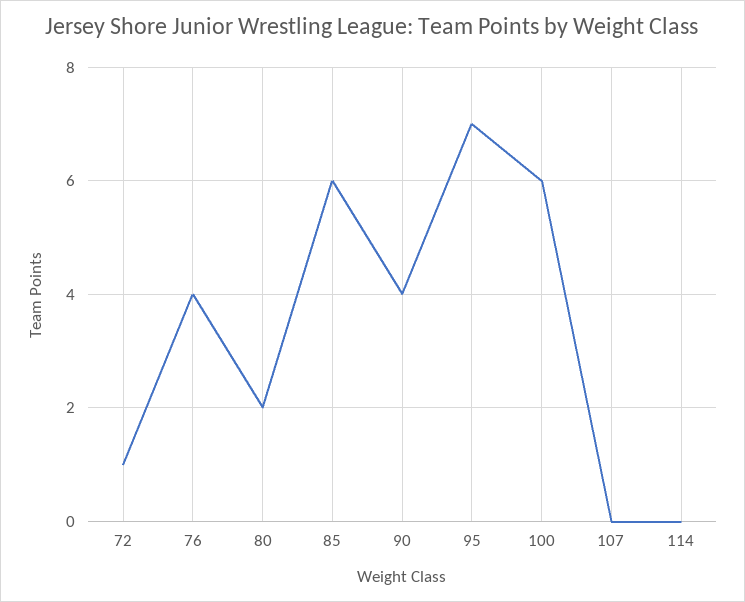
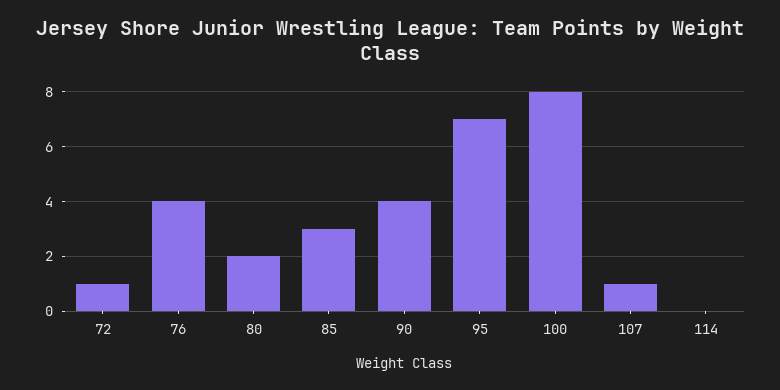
85: 6 -> 3
100: 6 -> 8
107: 0 -> 1

